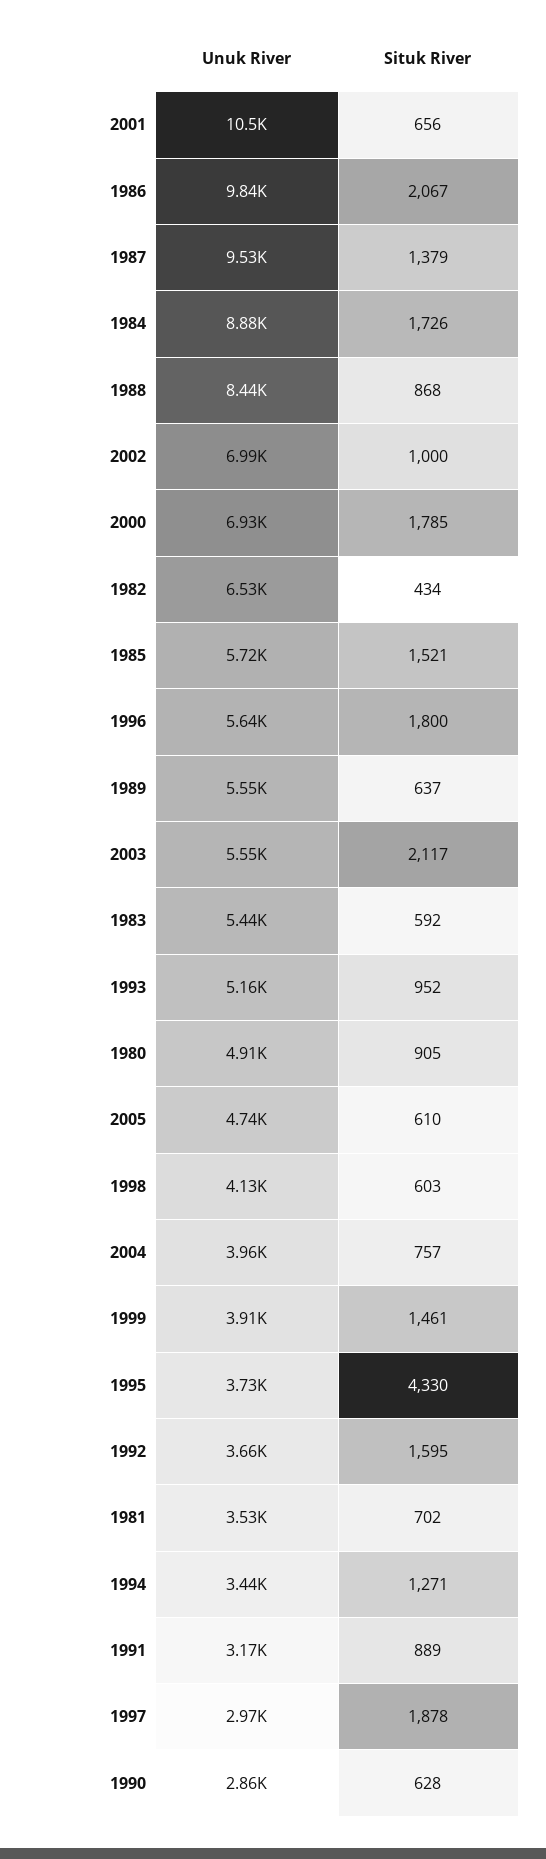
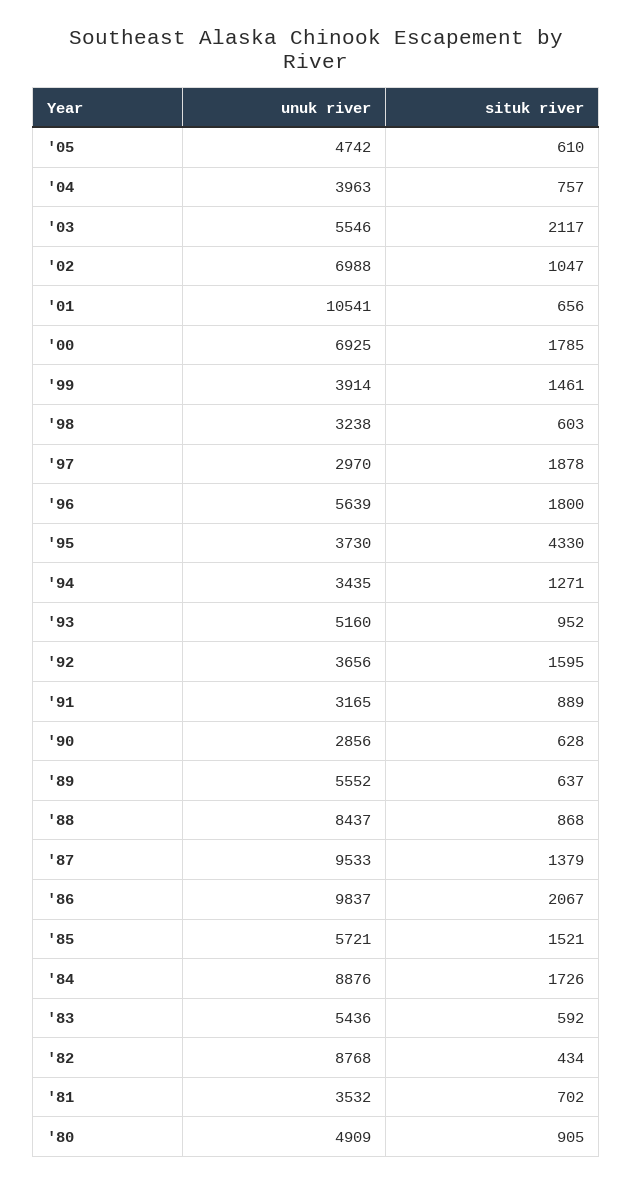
Situk River, 2002: 1000 -> 1047
Unuk River, 1982: 6530 -> 8768
Unuk River, 1998: 4130 -> 3238

